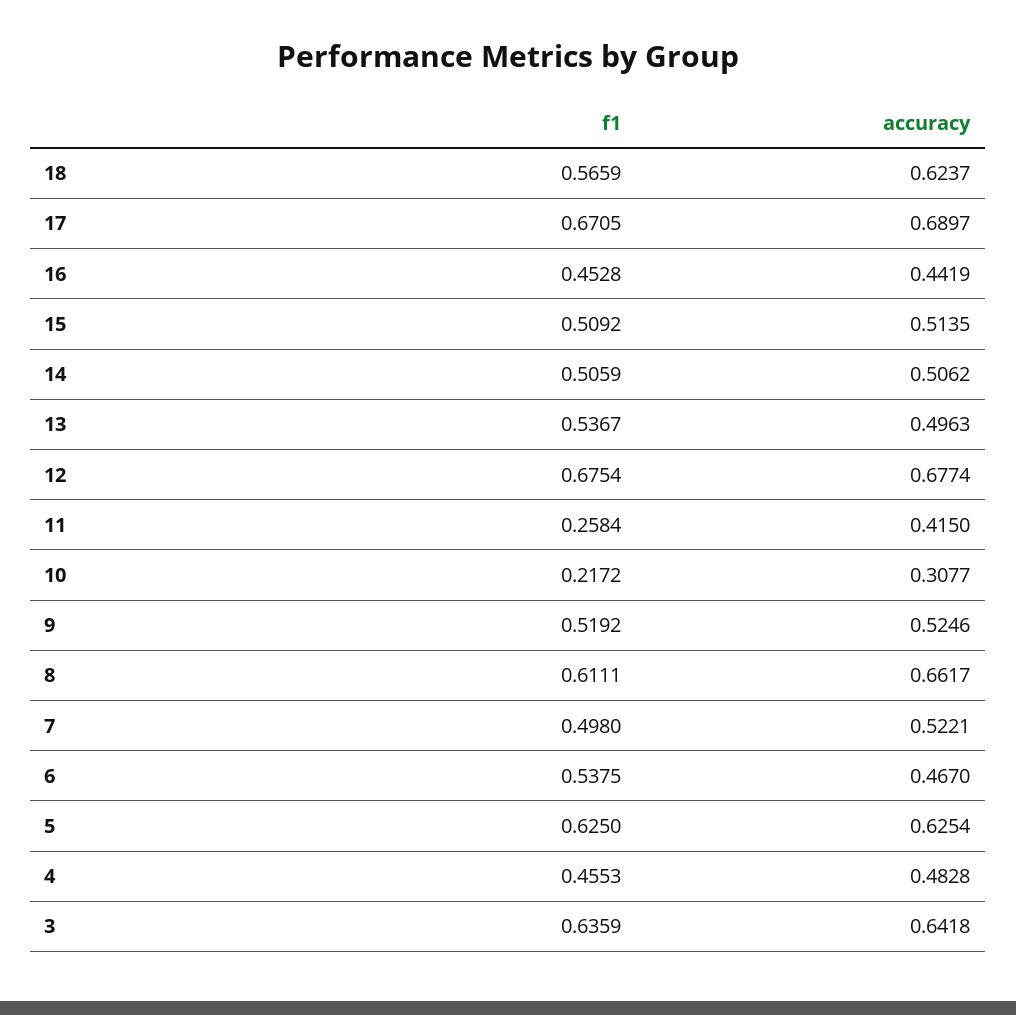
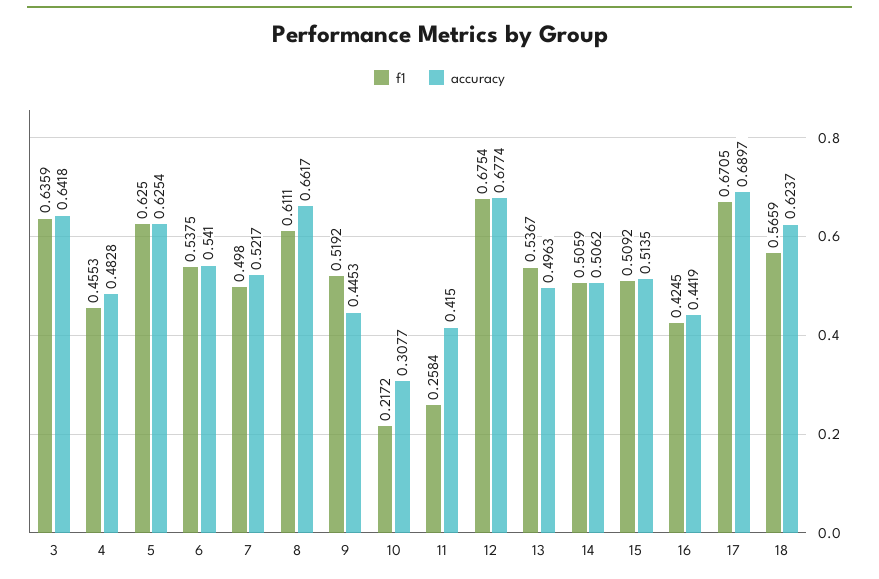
f1, 16: 0.4528 -> 0.4245
accuracy, 9: 0.5246 -> 0.4453
accuracy, 7: 0.5221 -> 0.5217
accuracy, 6: 0.467 -> 0.541

